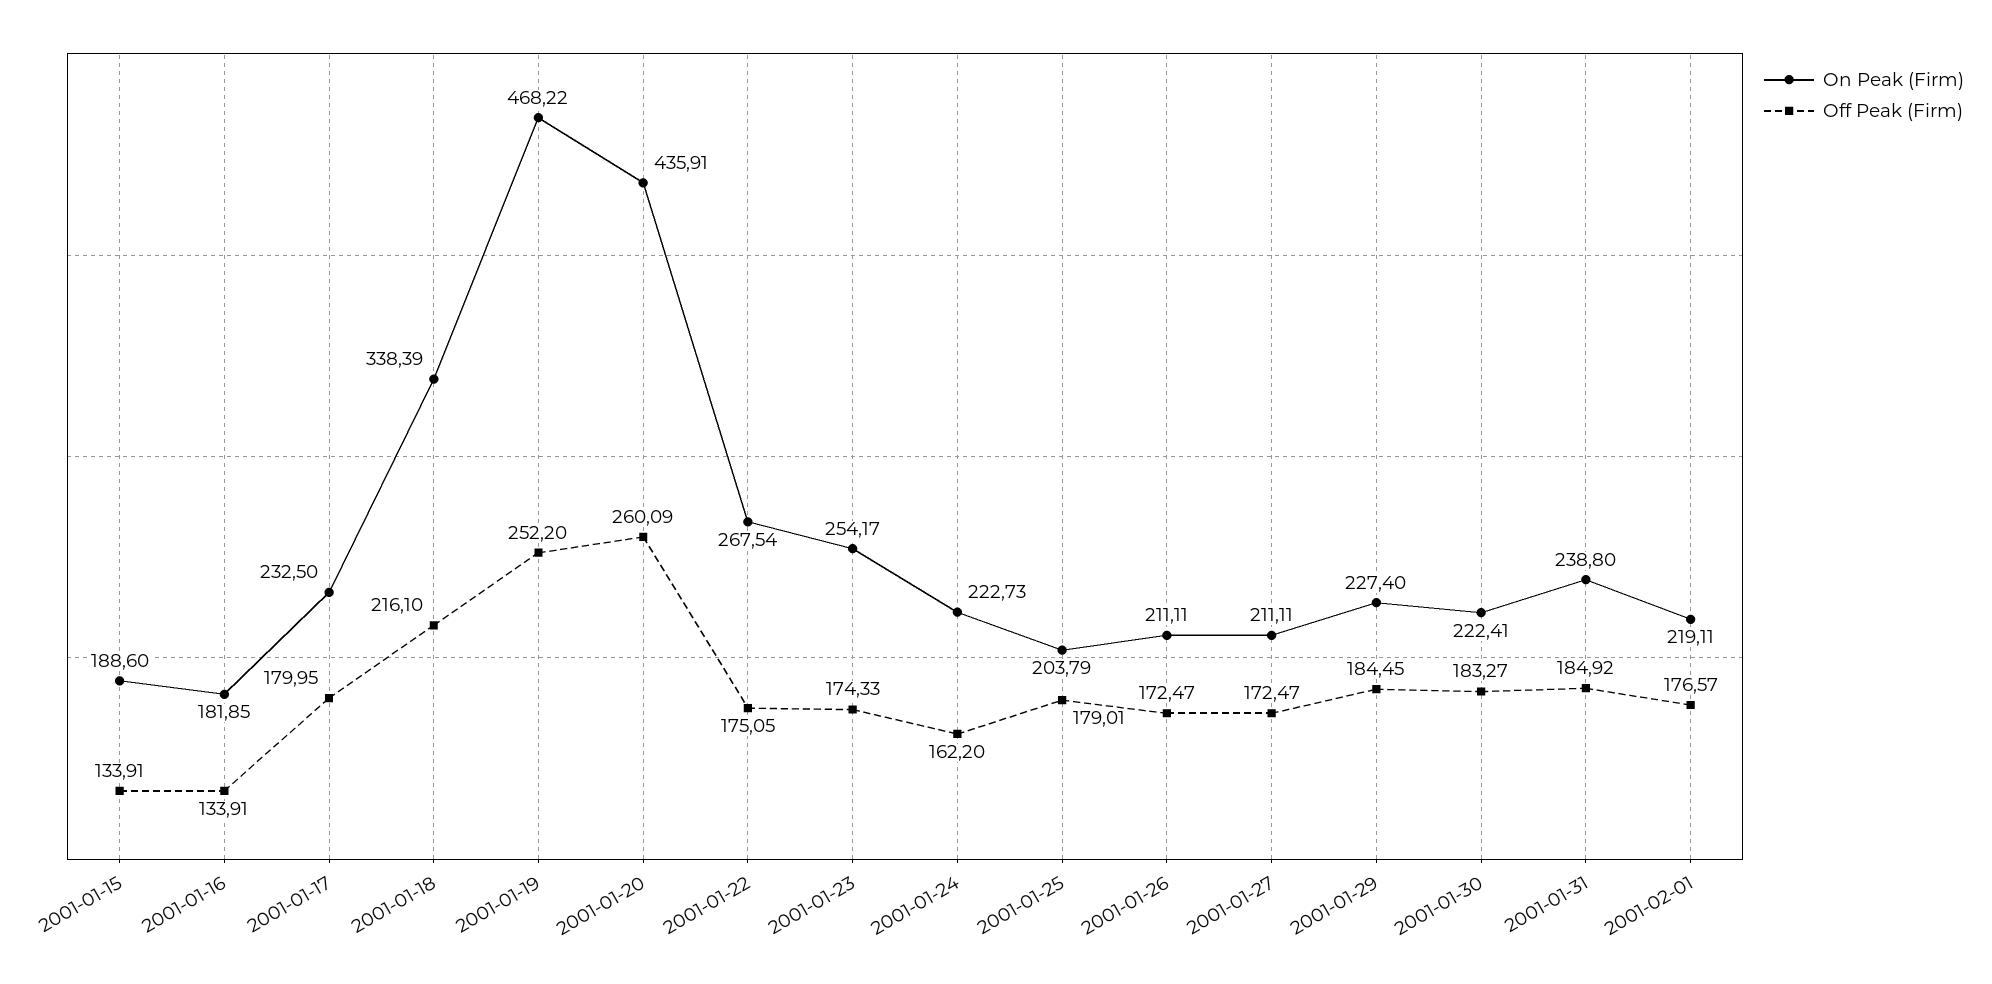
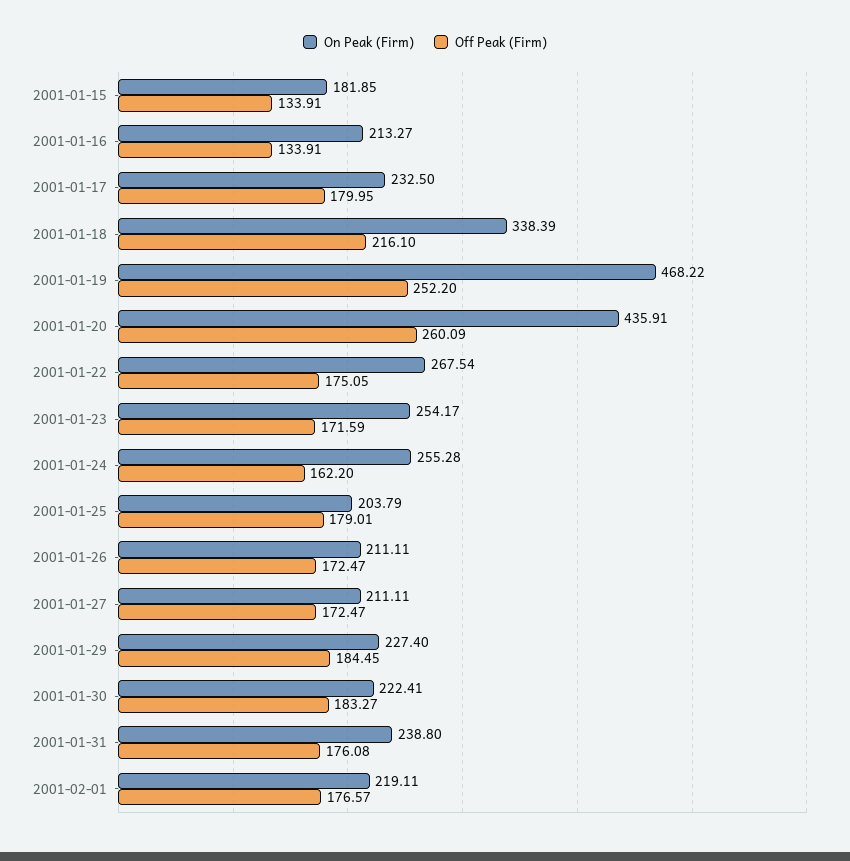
On Peak (Firm), 2001-01-15: 188.6 -> 181.85
On Peak (Firm), 2001-01-16: 181.85 -> 213.27
Off Peak (Firm), 2001-01-23: 174.33 -> 171.59
On Peak (Firm), 2001-01-24: 222.73 -> 255.28
Off Peak (Firm), 2001-01-31: 184.92 -> 176.08

